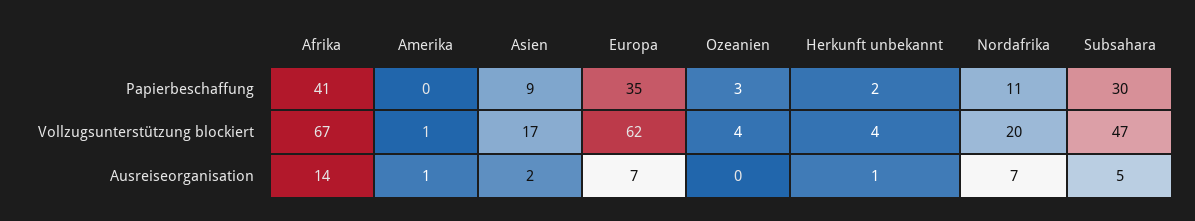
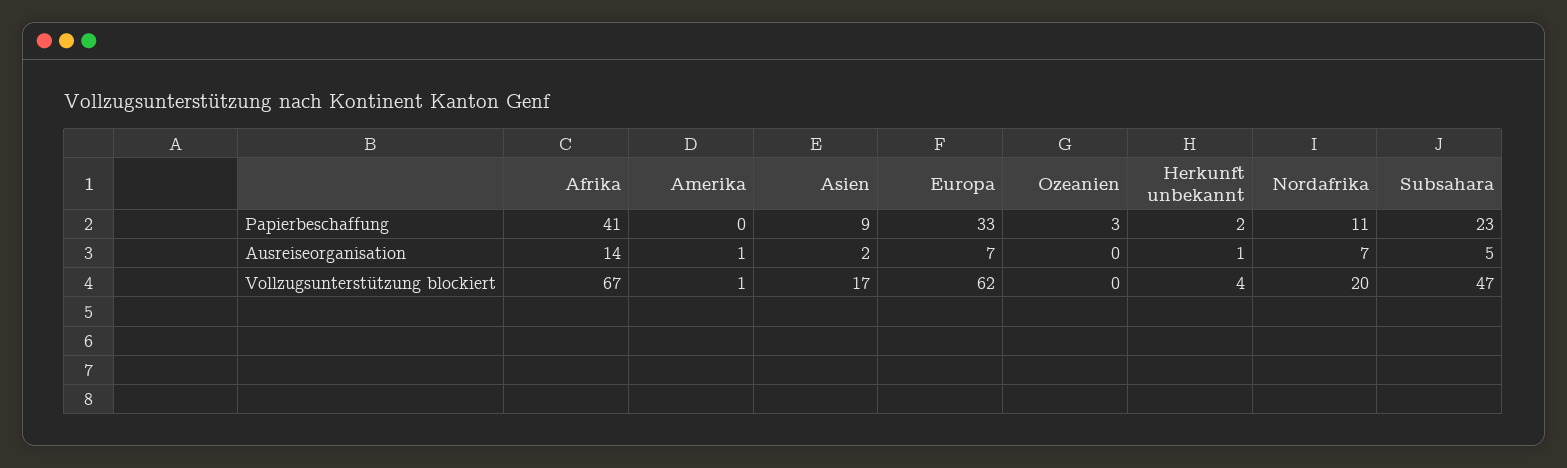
Europa, Papierbeschaffung: 35 -> 33
Subsahara, Papierbeschaffung: 30 -> 23
Ozeanien, Vollzugsunterstützung blockiert: 4 -> 0

